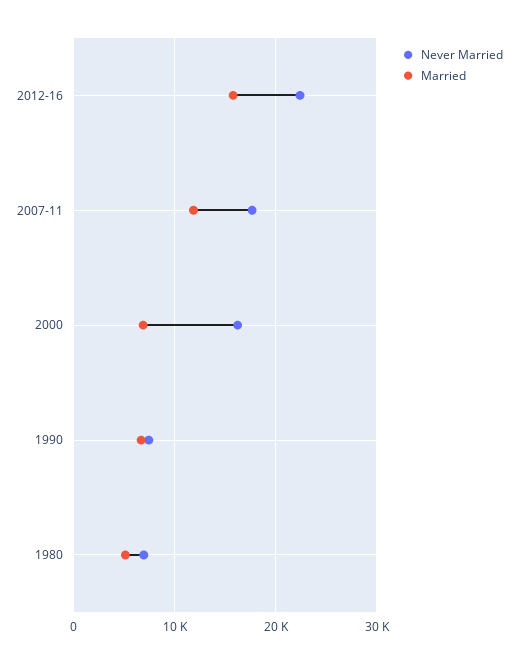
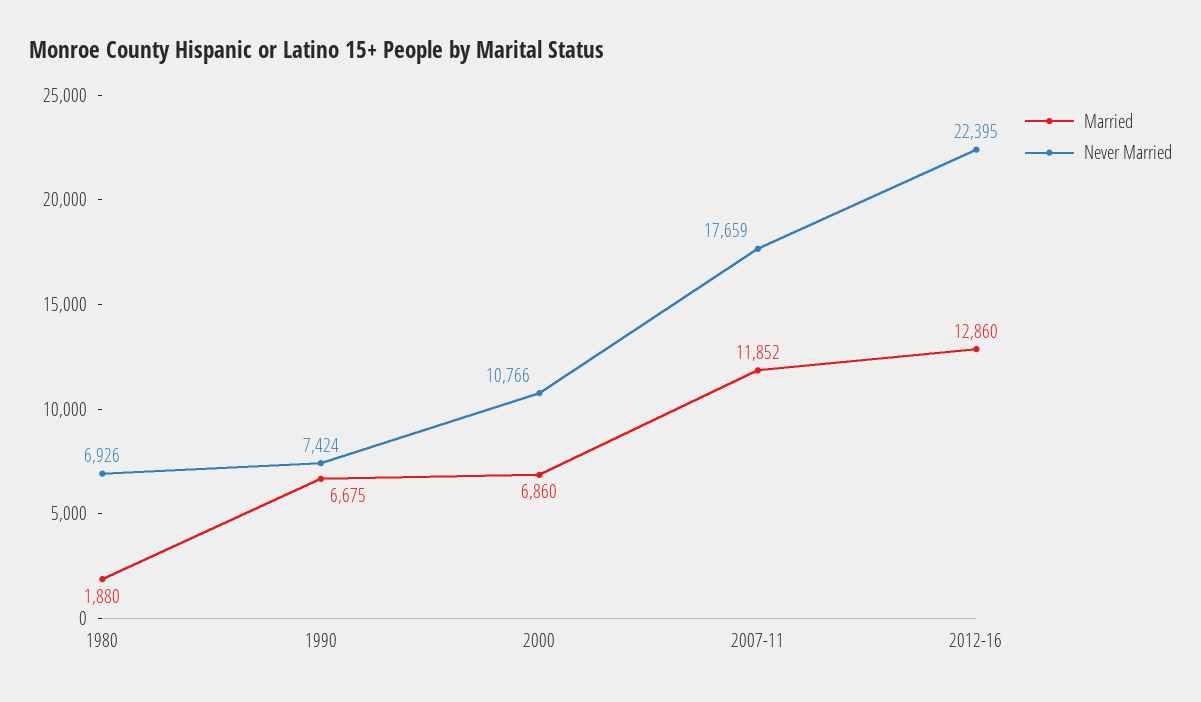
Married, 2012-16: 16000 -> 12860
Never Married, 2000: 16000 -> 10766
Married, 1980: 5000 -> 1880

